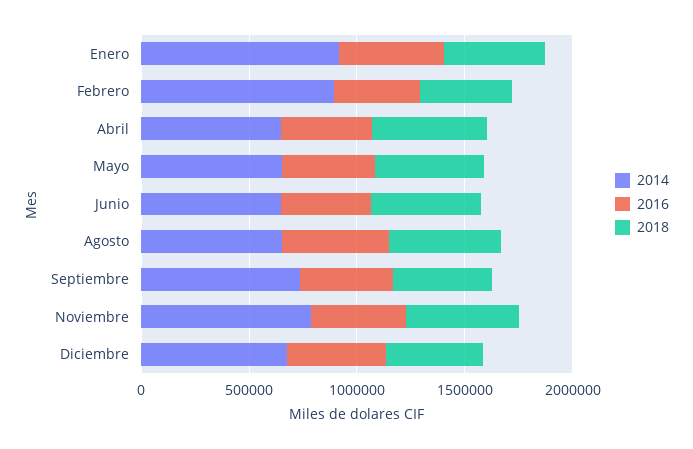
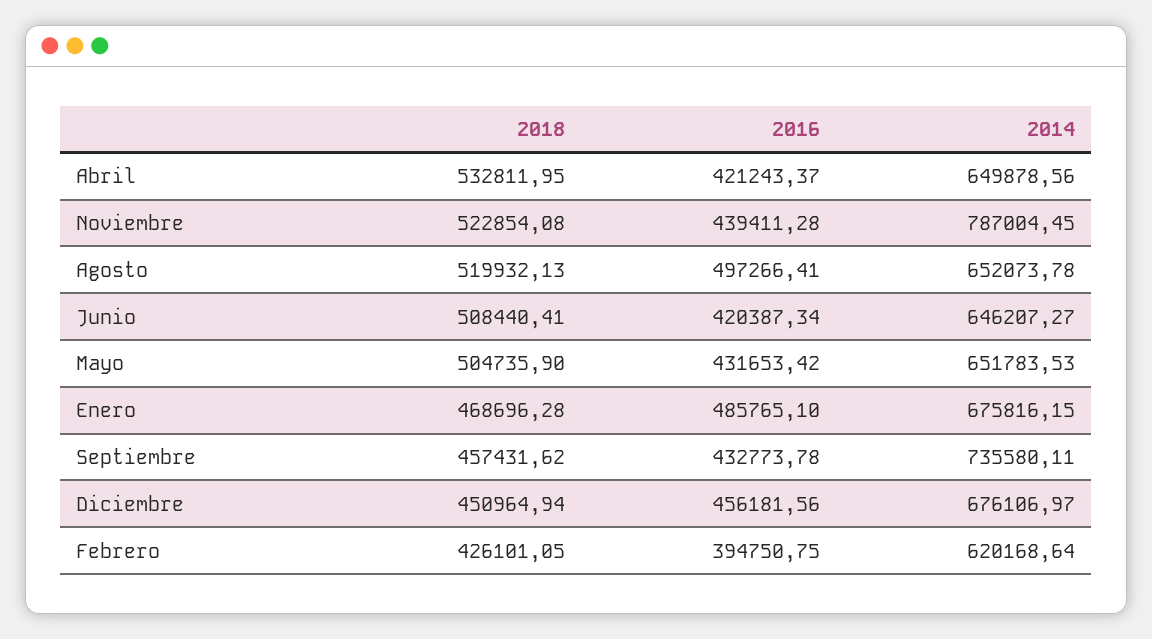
2014, Enero: 900000 -> 675816.15
2014, Febrero: 900000 -> 620168.64

